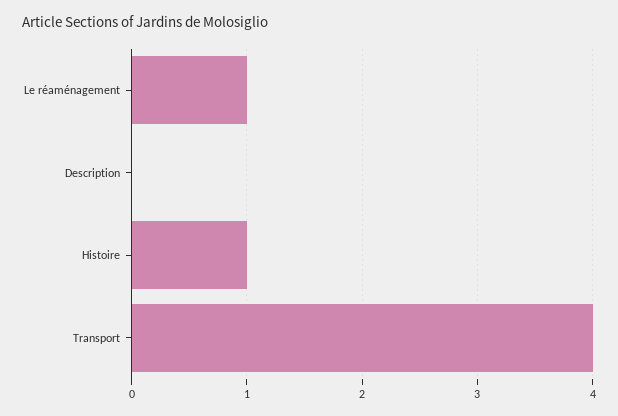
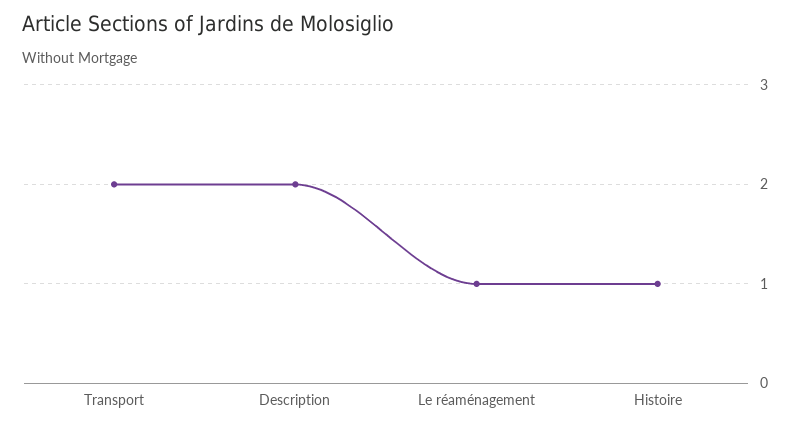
Description: 0 -> 2
Transport: 4 -> 2

